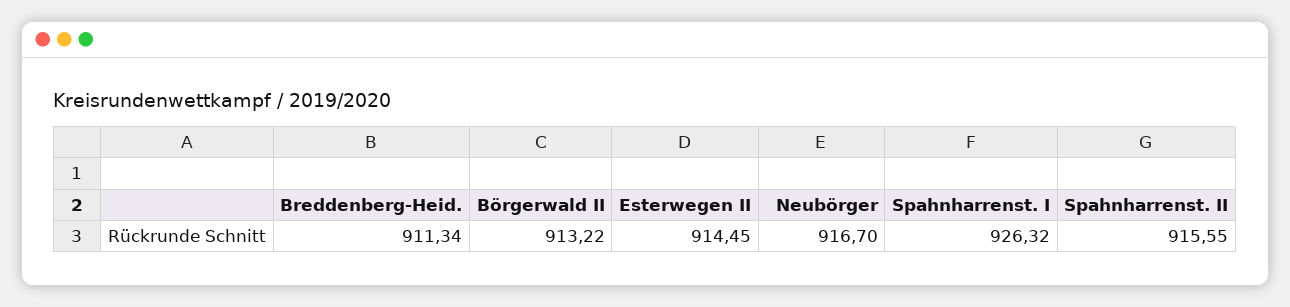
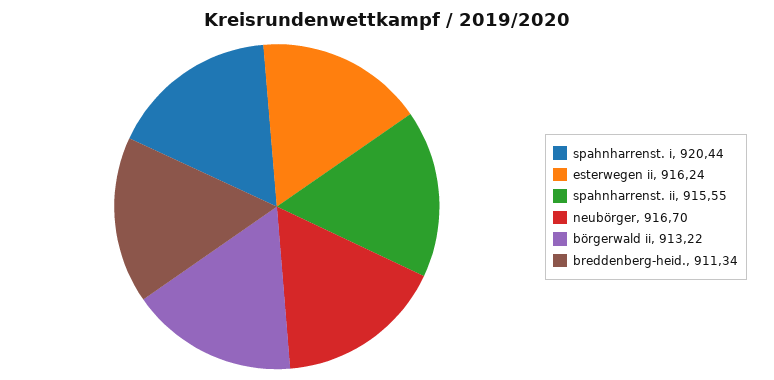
Esterwegen II: 914.45 -> 916.24
Spahnharrenst. I: 926.32 -> 920.44

